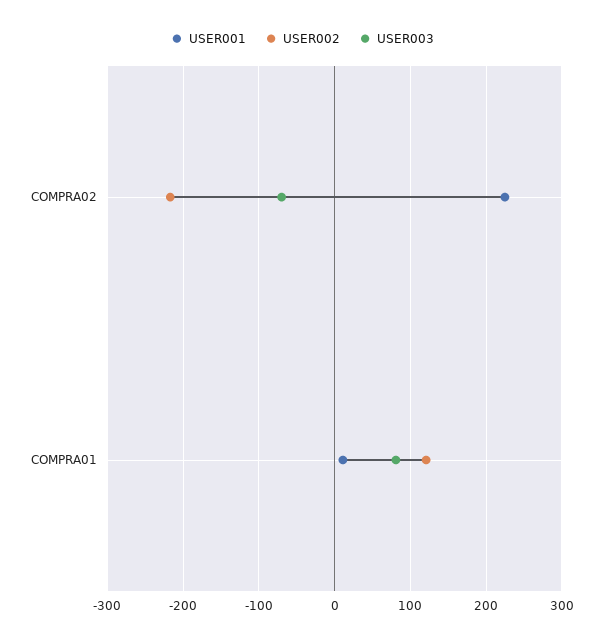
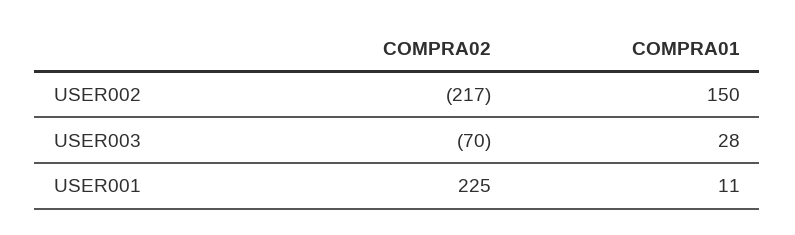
USER002, COMPRA01: 120 -> 150
USER003, COMPRA01: 80 -> 28

